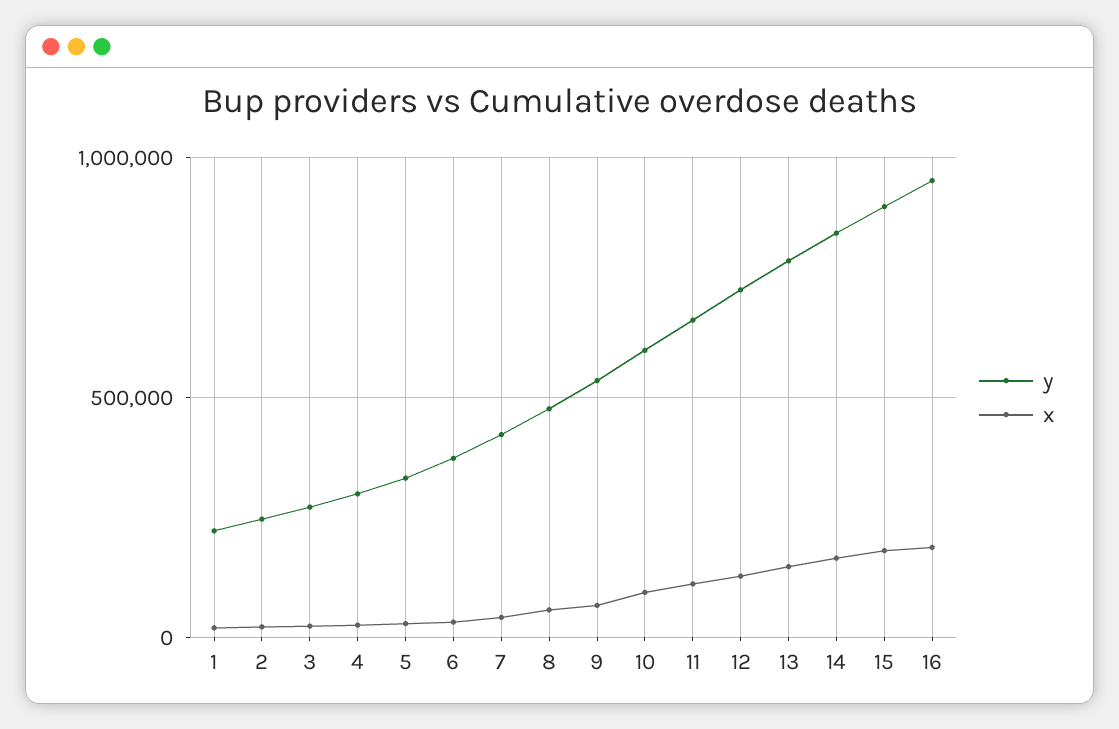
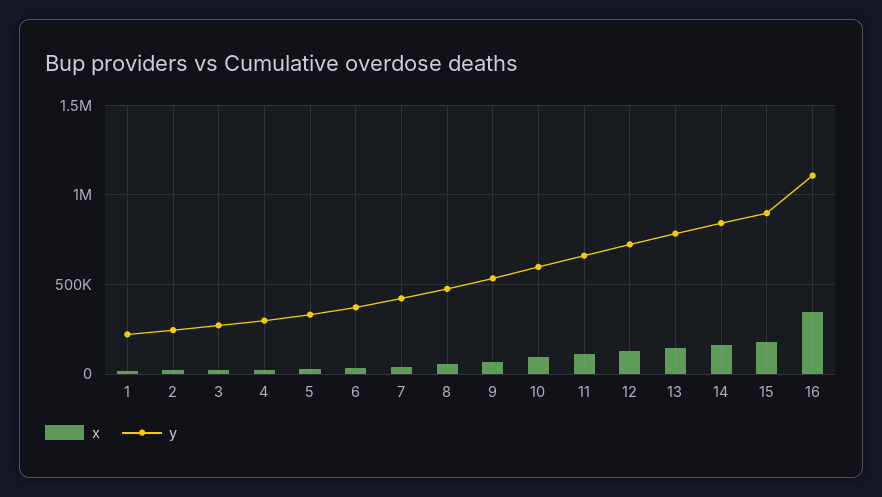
y, 16: 950000 -> 1100000
x, 16: 200000 -> 350000

